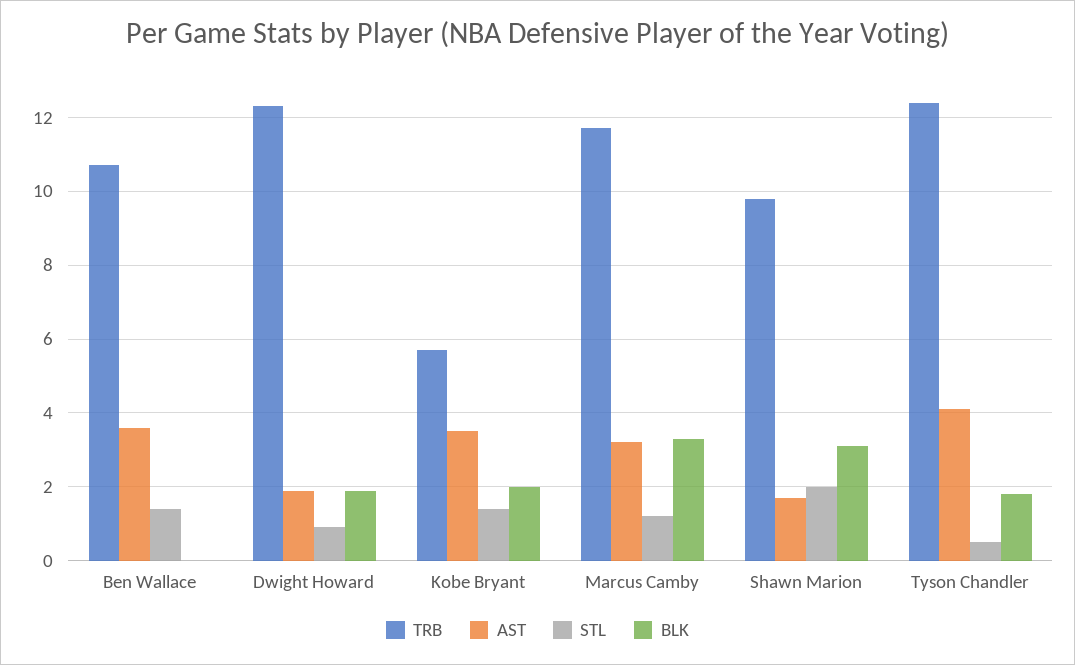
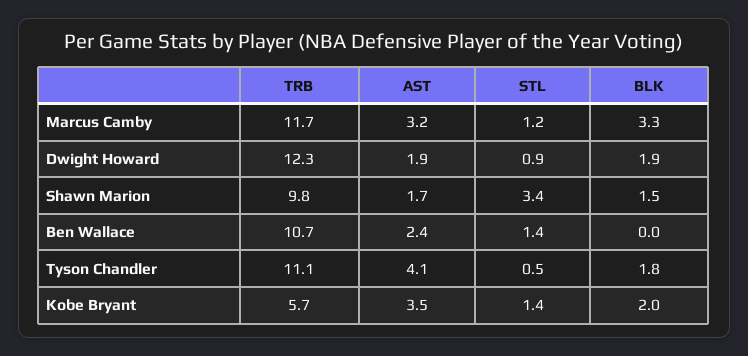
AST, Ben Wallace: 3.5 -> 2.4
STL, Shawn Marion: 2 -> 3.4
BLK, Shawn Marion: 3 -> 1.5
TRB, Tyson Chandler: 12.5 -> 11.1

